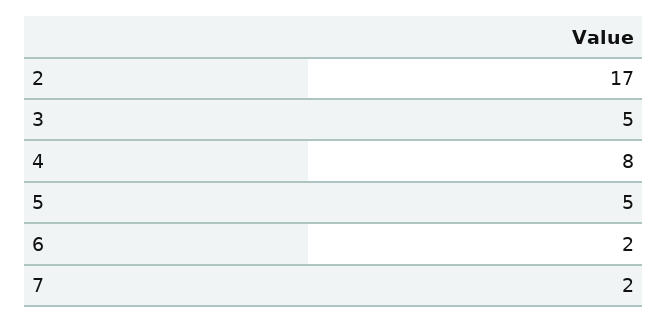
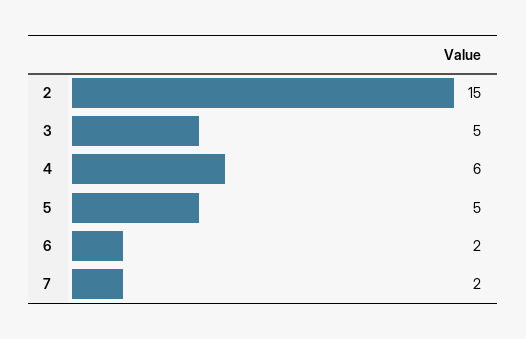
2: 17 -> 15
4: 8 -> 6

